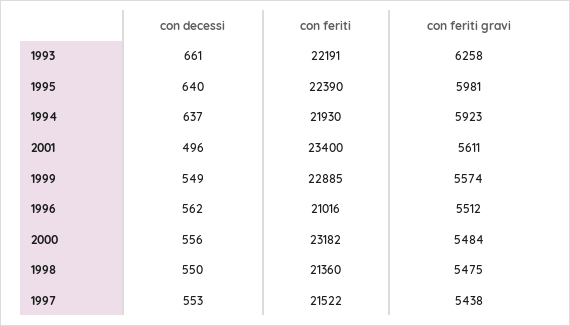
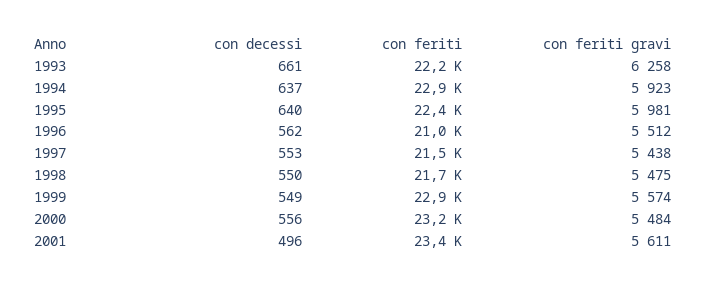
con feriti, 1994: 21930 -> 22900
con feriti, 1998: 21360 -> 21700

